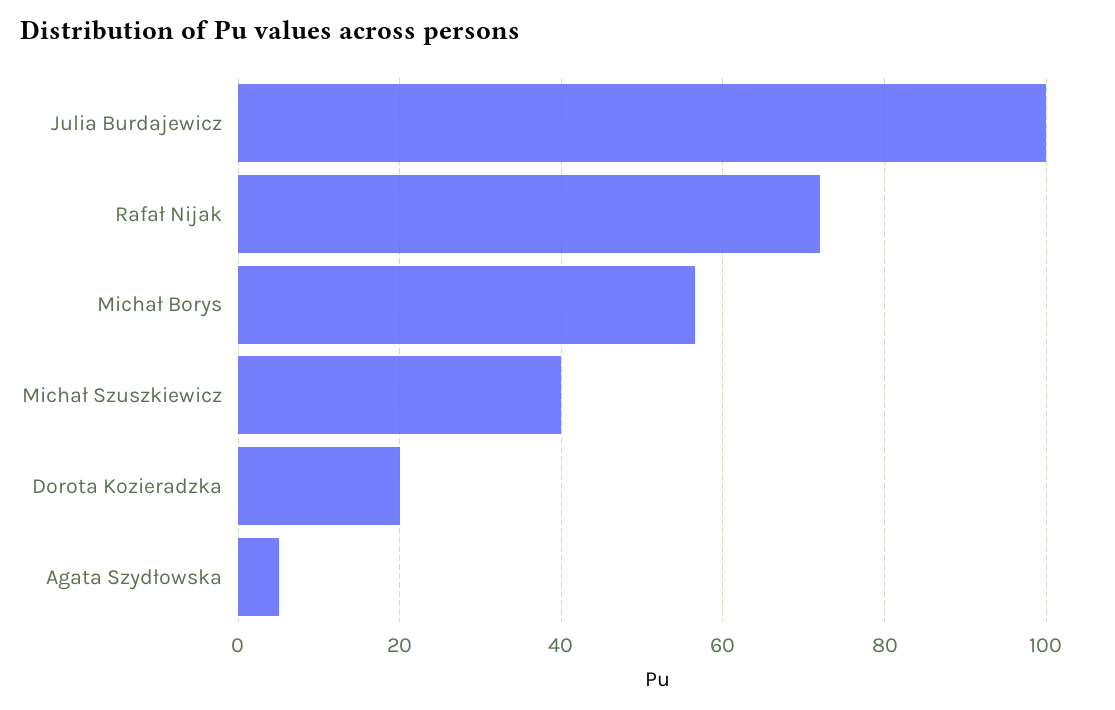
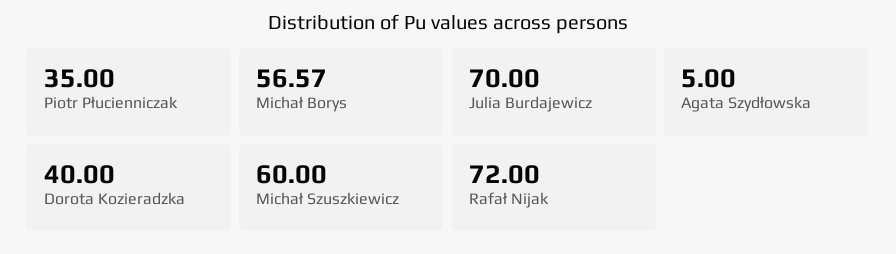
Julia Burdajewicz: 100 -> 70
Michał Szuszkiewicz: 40 -> 60
Dorota Kozieradzka: 20 -> 40
Piotr Płucienniczak: none -> 35

